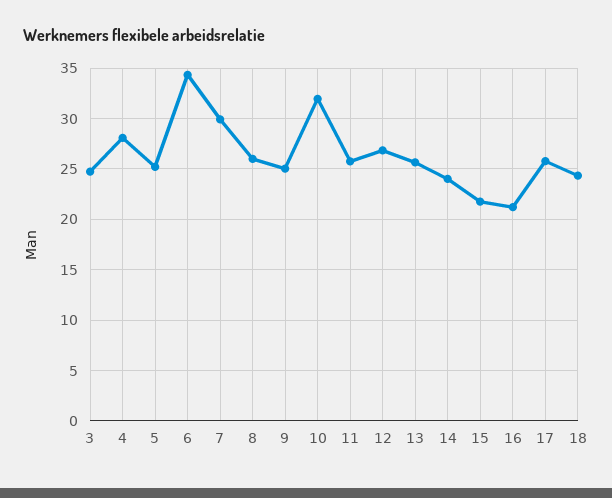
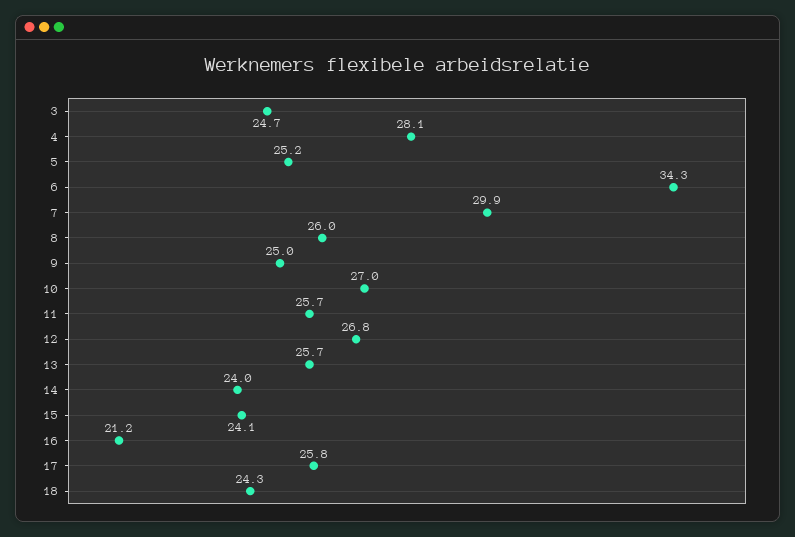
10: 32 -> 27
15: 22 -> 24.1

